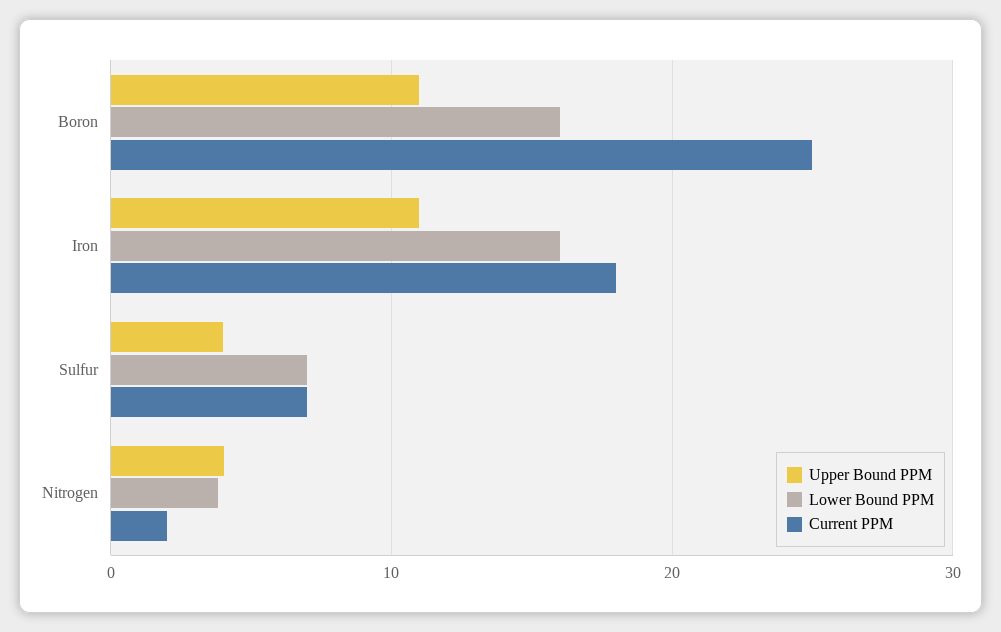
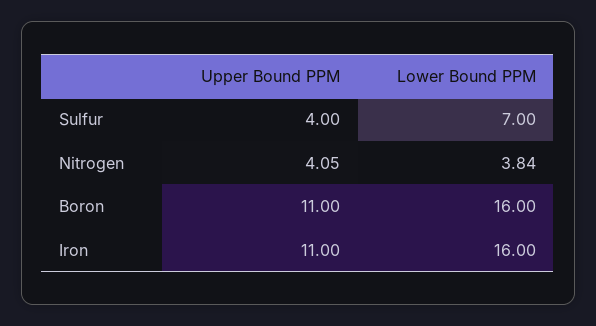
Current PPM, Boron: 25 -> none
Current PPM, Iron: 18 -> none
Current PPM, Sulfur: 7 -> none
Current PPM, Nitrogen: 2 -> none

